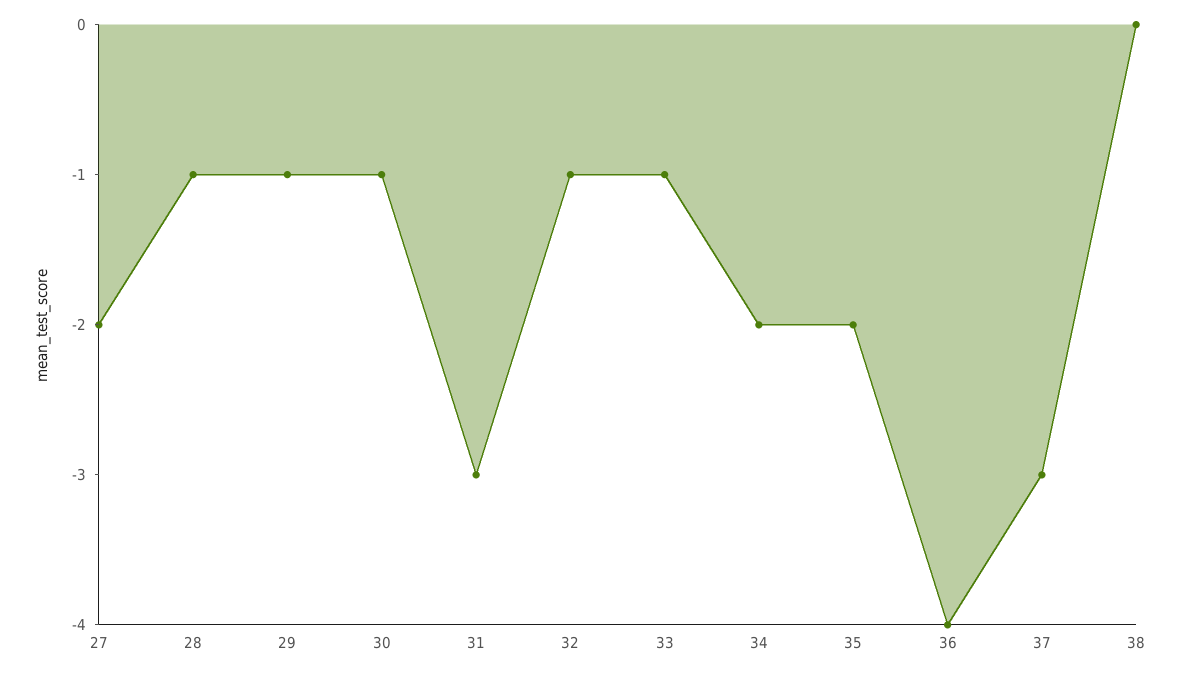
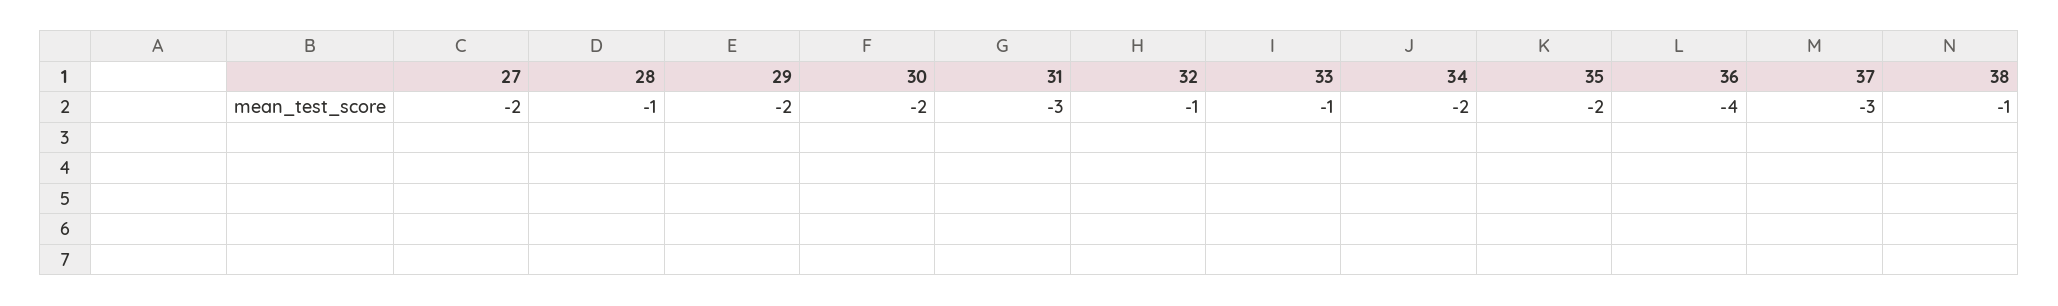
29: -1 -> -2
30: -1 -> -2
38: 0 -> -1

